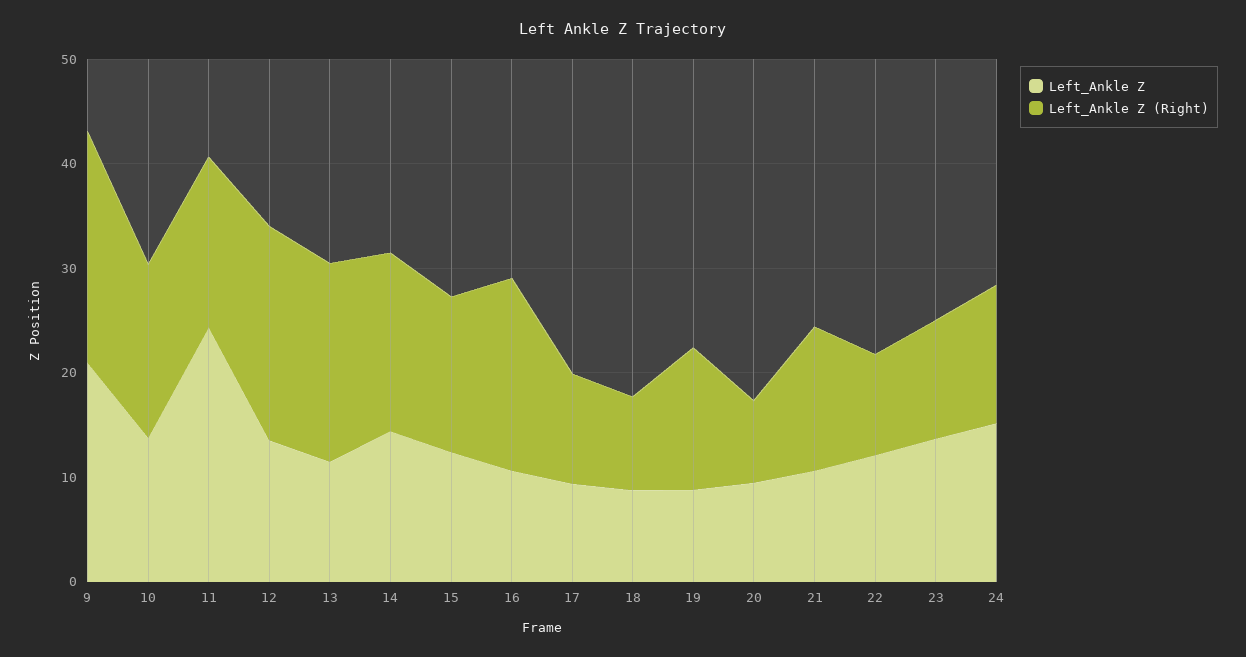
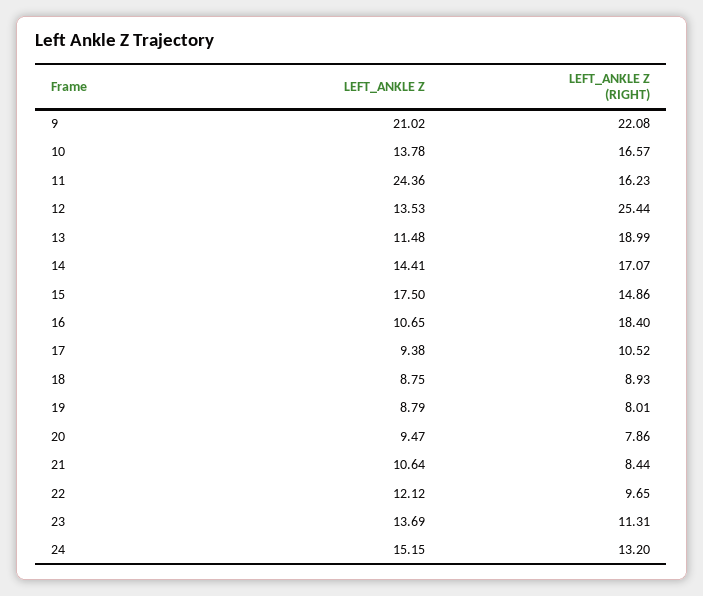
Left_Ankle Z (Right), 12: 20 -> 25.44
Left_Ankle Z, 15: 12 -> 17.5
Left_Ankle Z (Right), 19: 14 -> 8.01
Left_Ankle Z (Right), 21: 14 -> 8.44

